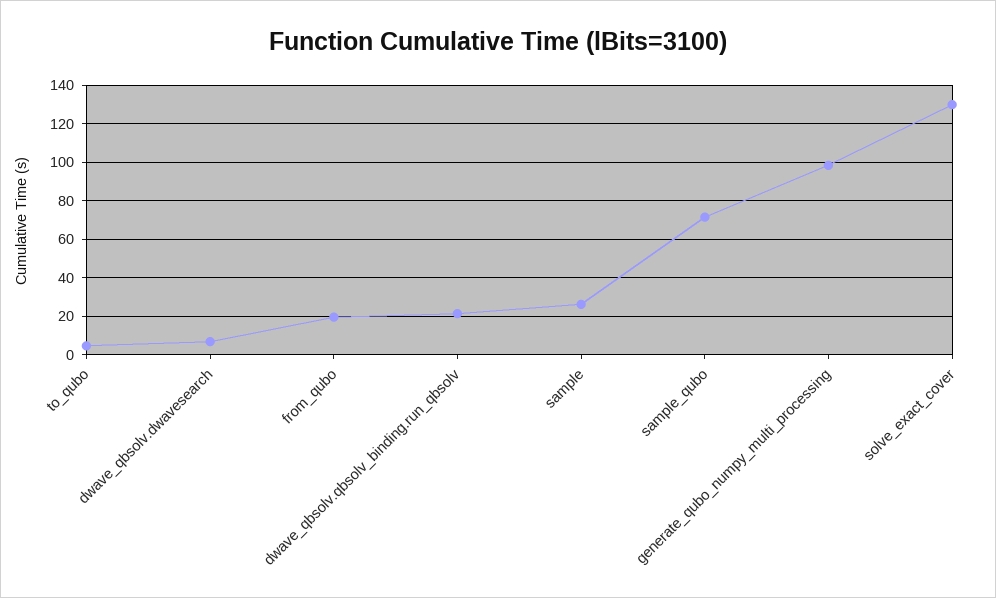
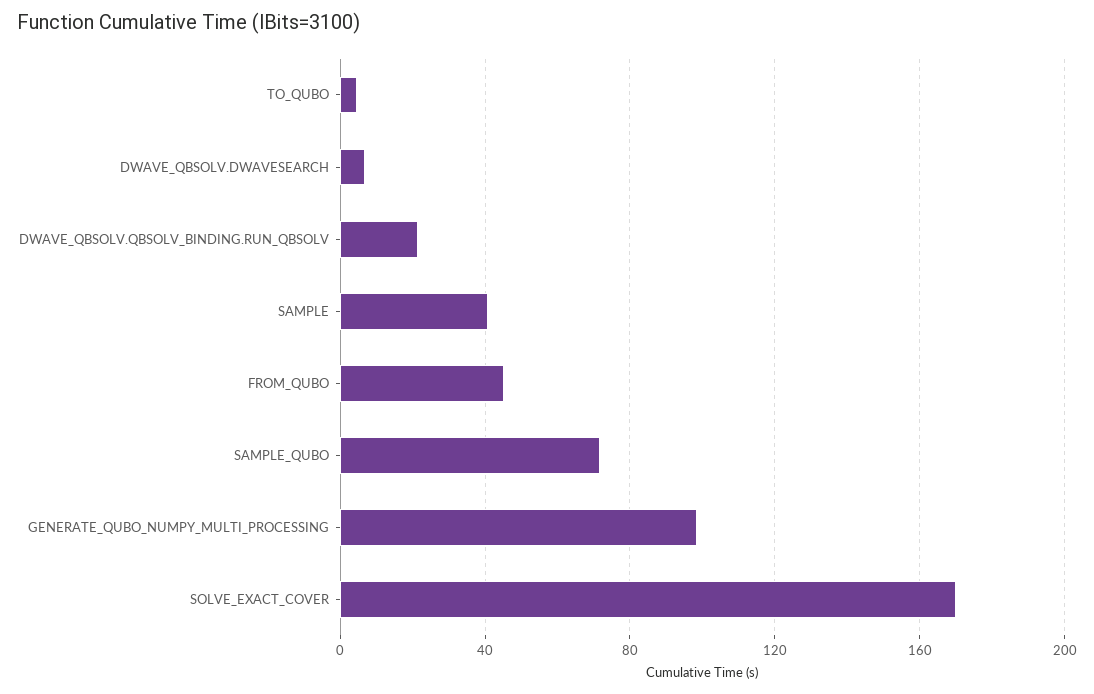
from_qubo: 20 -> 45
sample: 25 -> 40
solve_exact_cover: 130 -> 170

